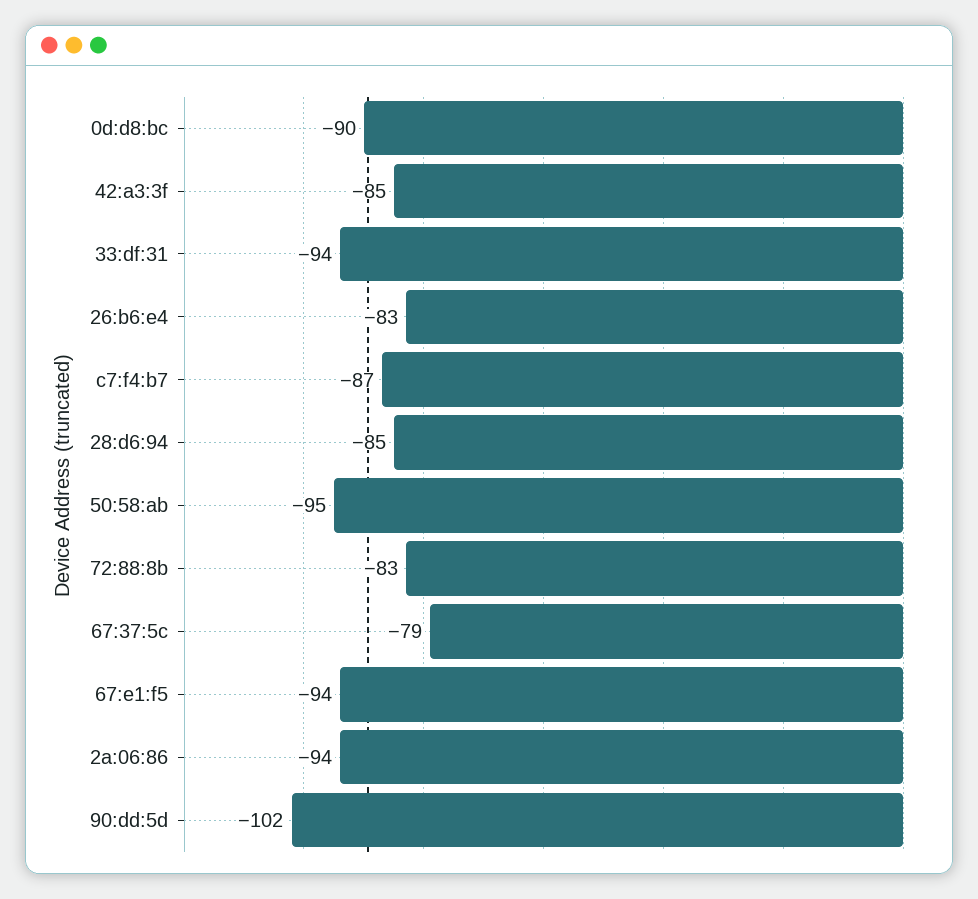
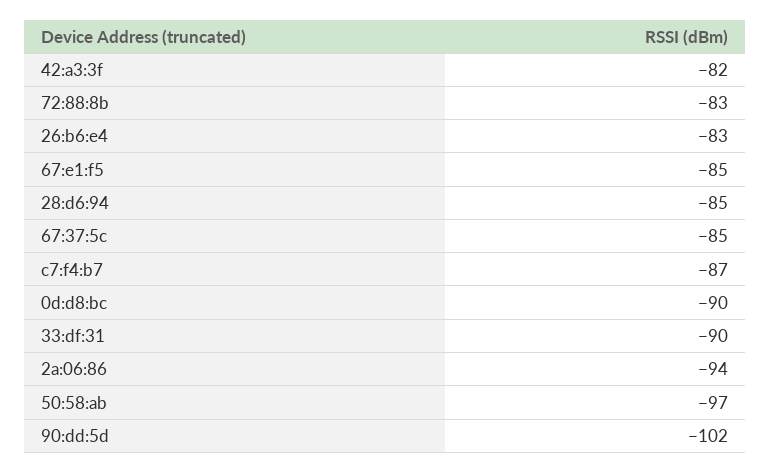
42:a3:3f: -85 -> -82
33:df:31: -94 -> -90
50:58:ab: -95 -> -97
67:37:5c: -79 -> -85
67:e1:f5: -94 -> -85

